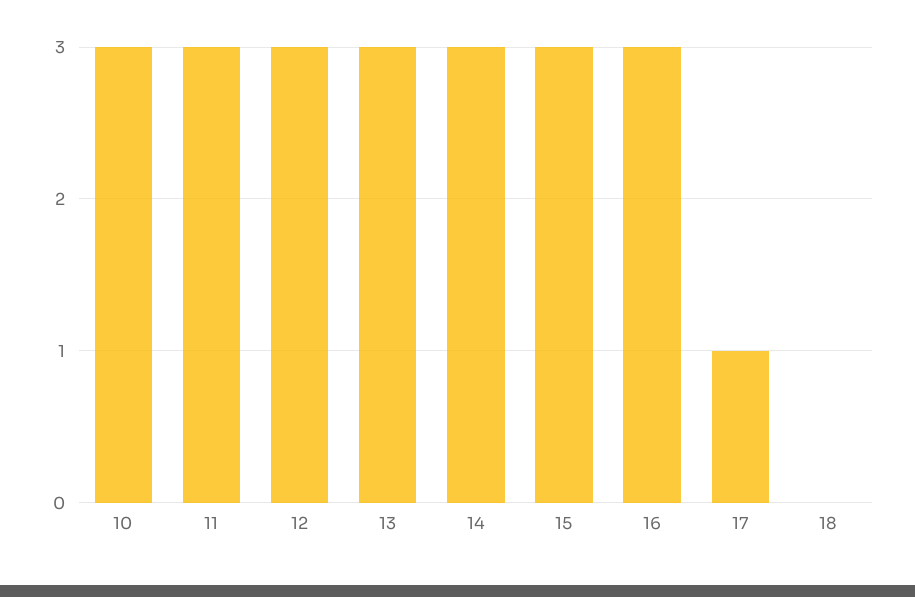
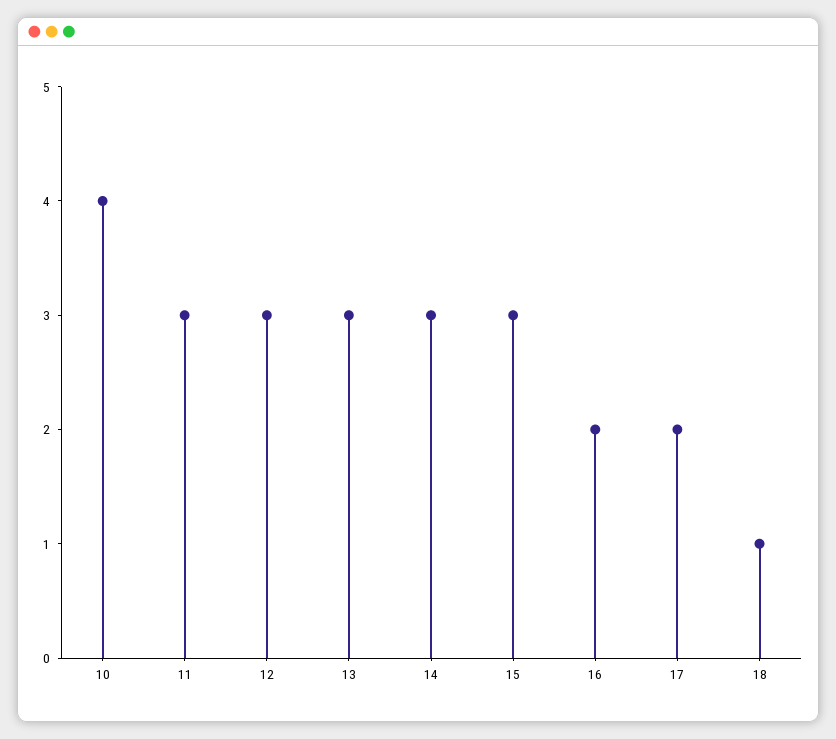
10: 3 -> 4
16: 3 -> 2
17: 1 -> 2
18: 0 -> 1

